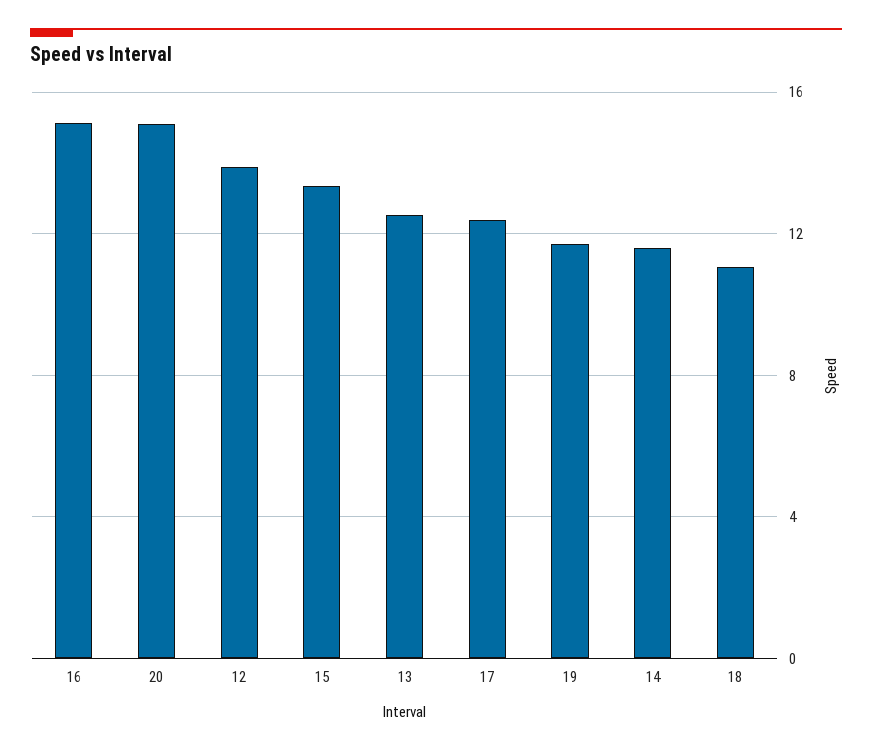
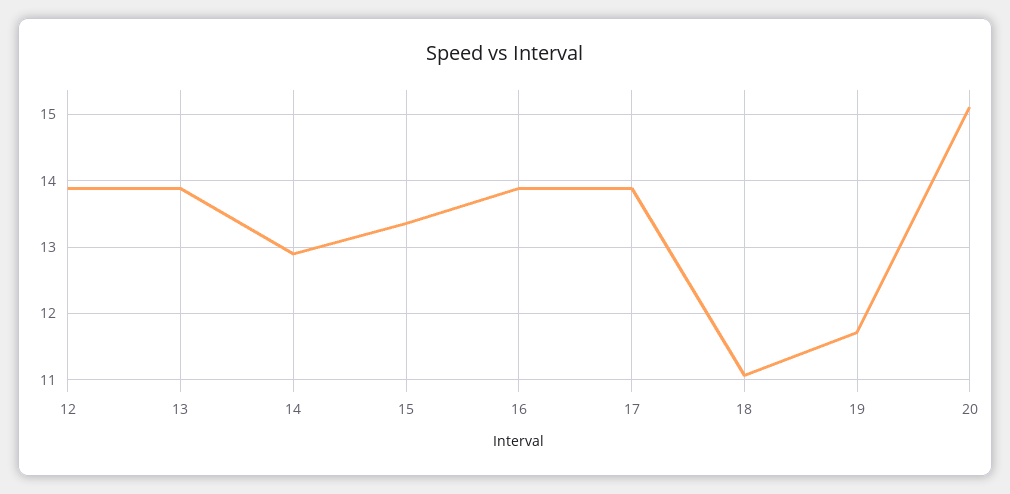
16: 15 -> 13.9
13: 12.5 -> 13.9
17: 12.5 -> 13.9
14: 11.5 -> 12.9

